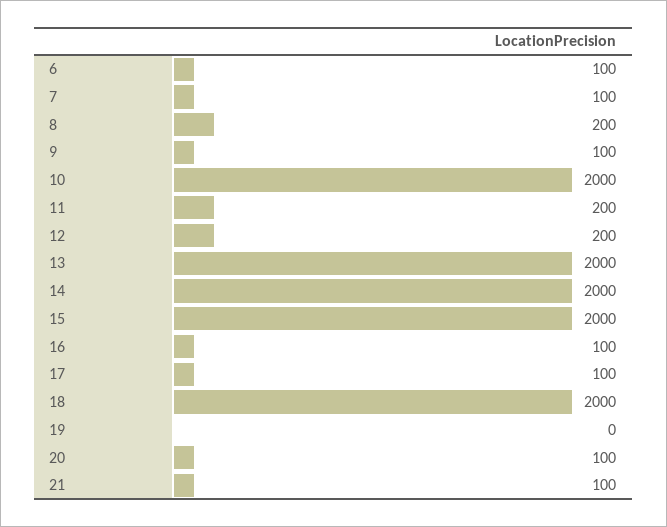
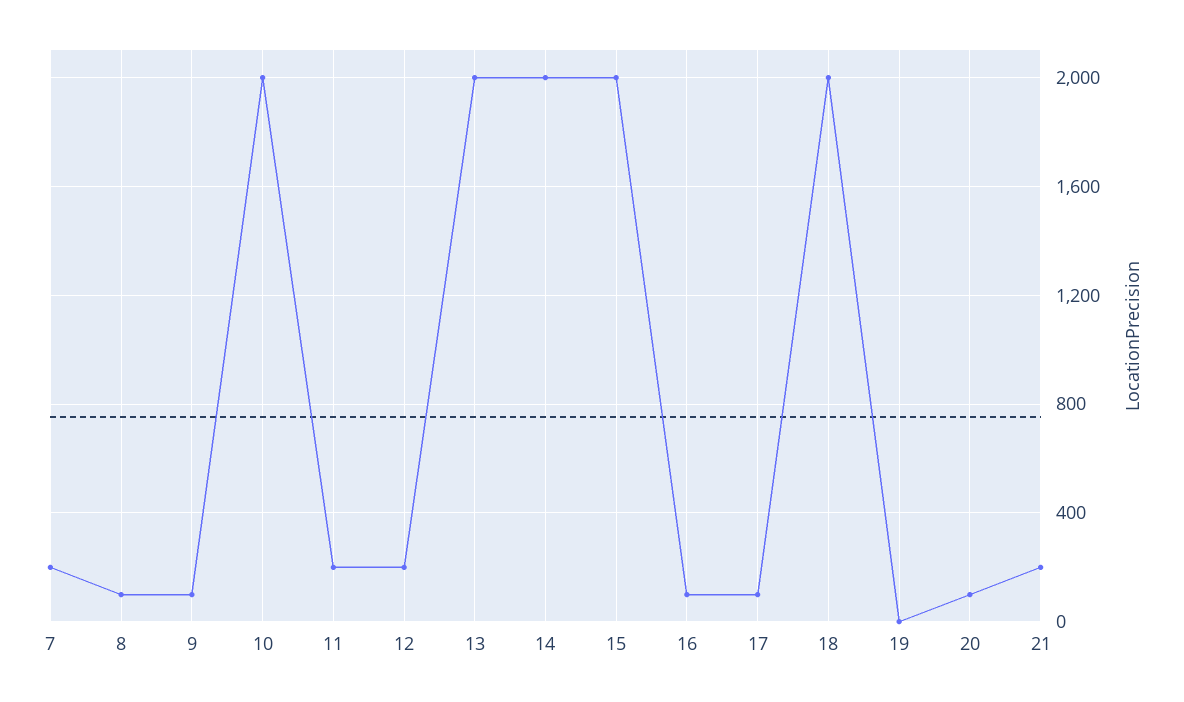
6: 100 -> none
7: 100 -> 200
8: 200 -> 100
21: 100 -> 200

